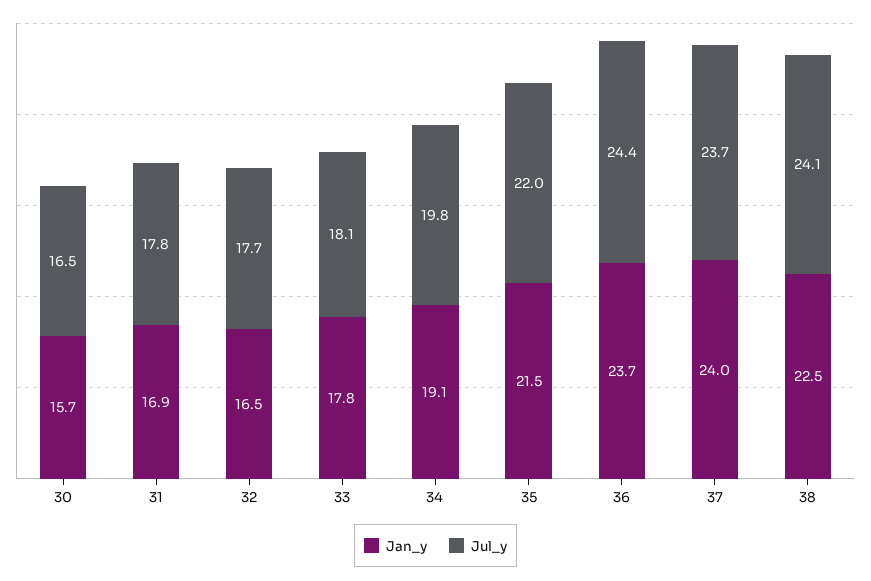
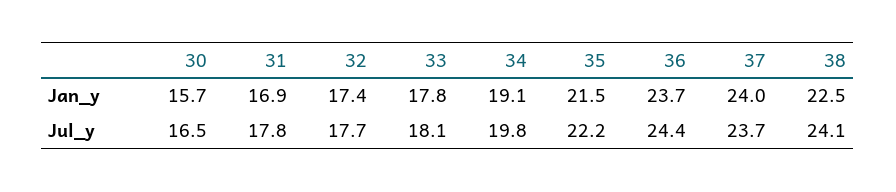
Jan_y, 32: 16.5 -> 17.4
Jul_y, 35: 22 -> 22.2

